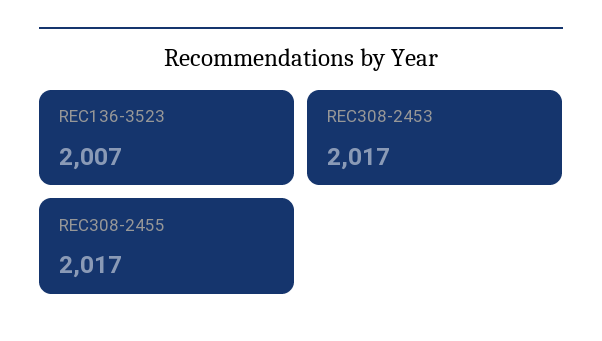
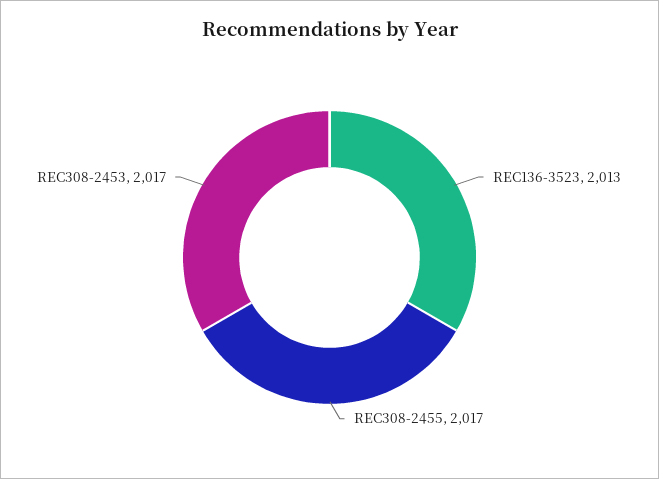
REC136-3523: 2007 -> 2013

